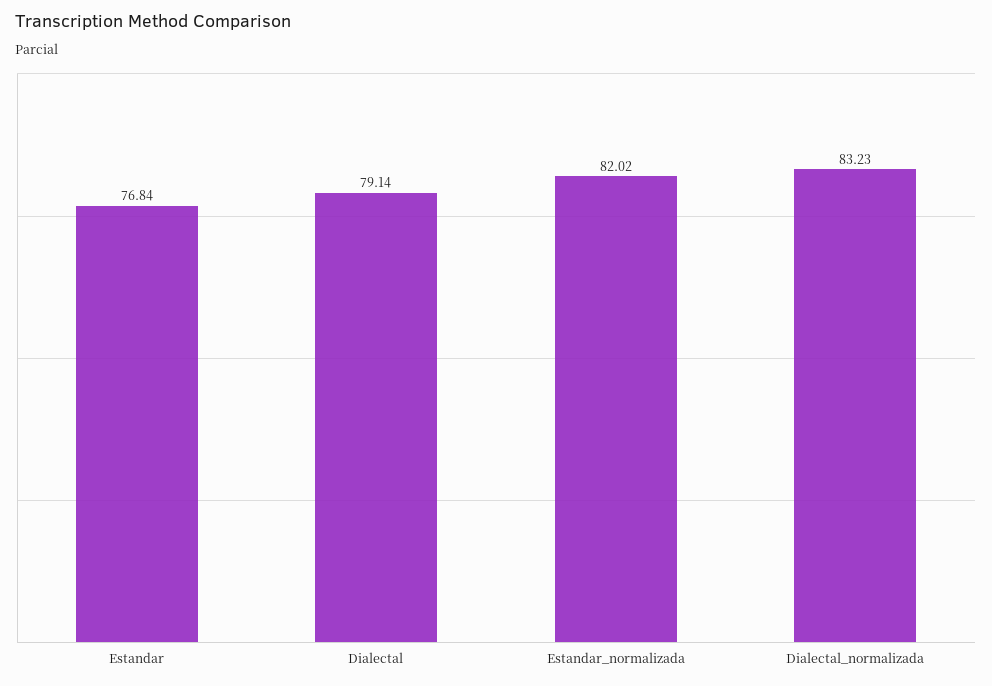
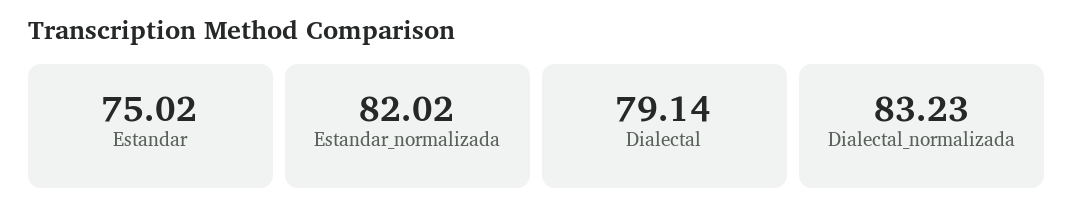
Estandar: 76.84 -> 75.02

